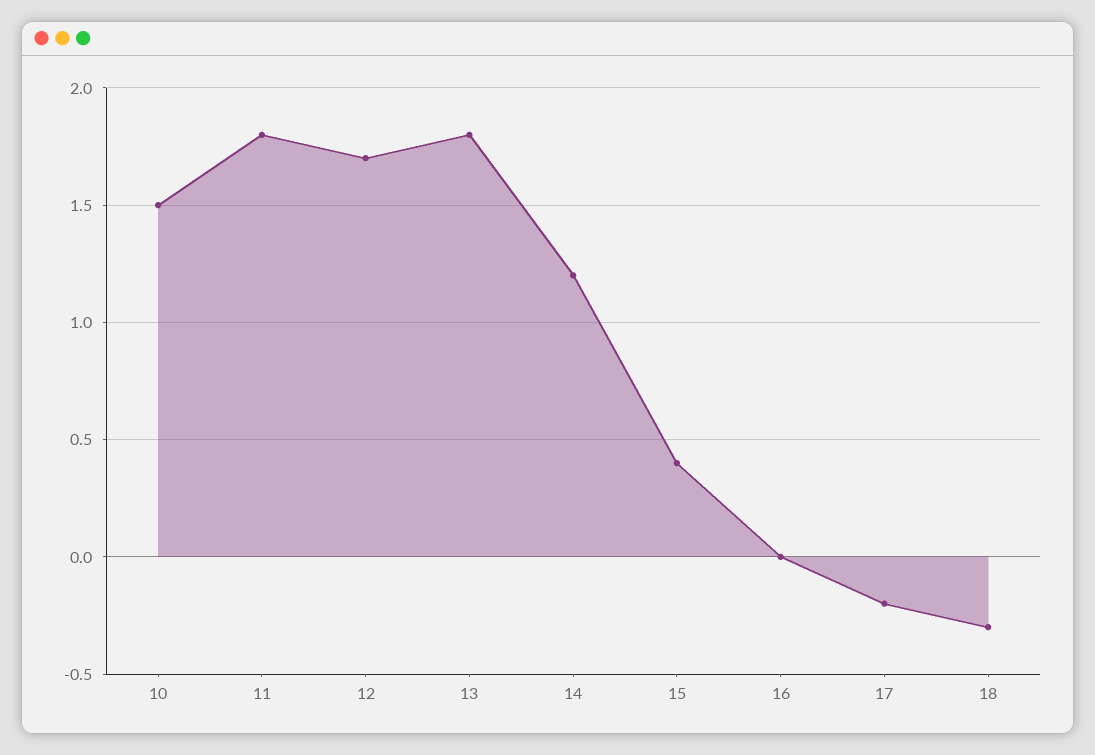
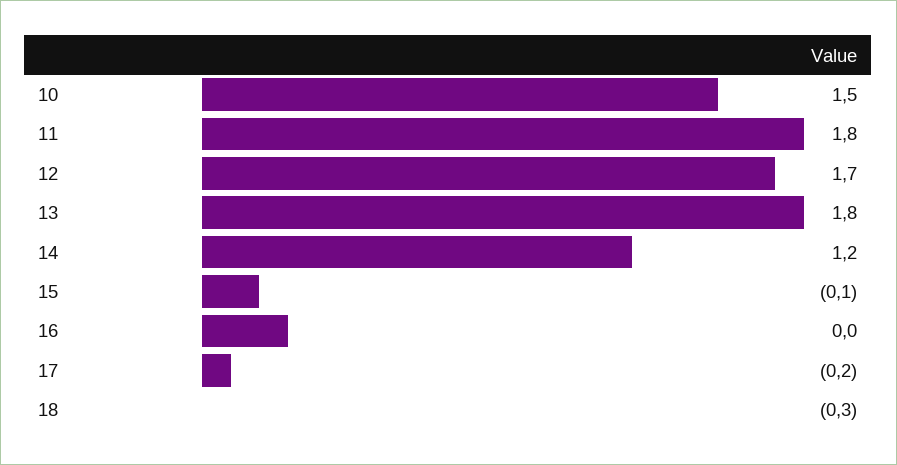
15: 0.4 -> -0.1

